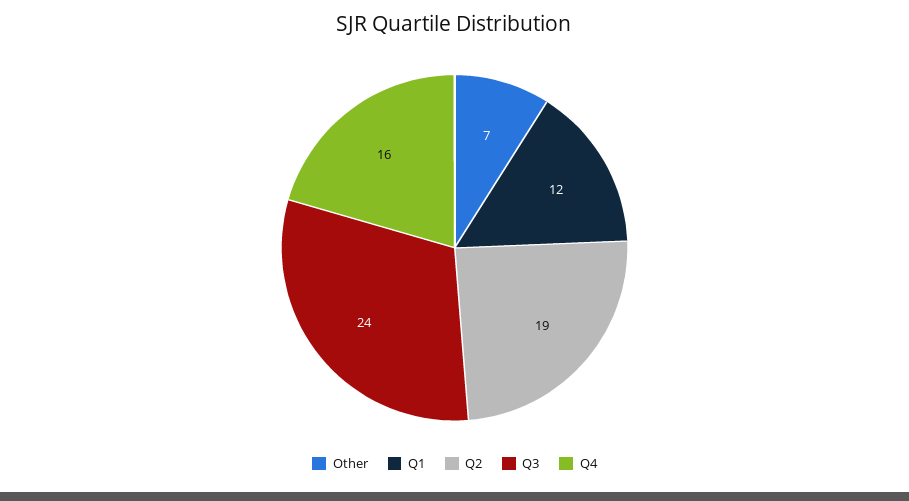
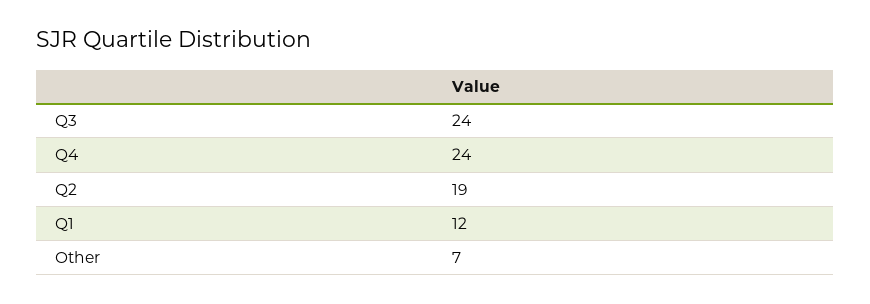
Q4: 16 -> 24

